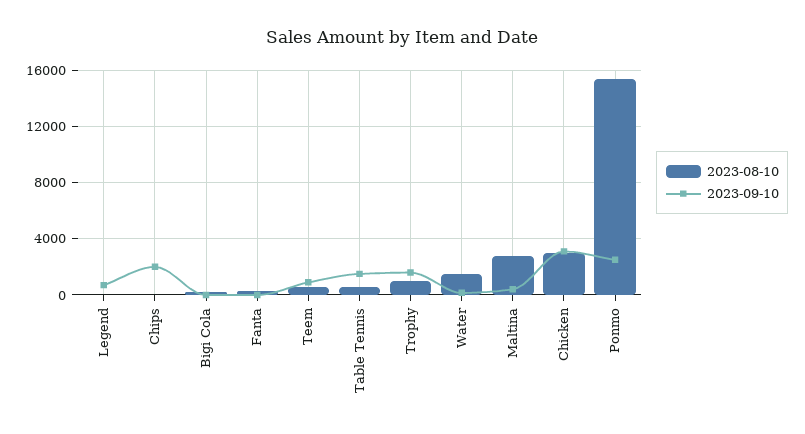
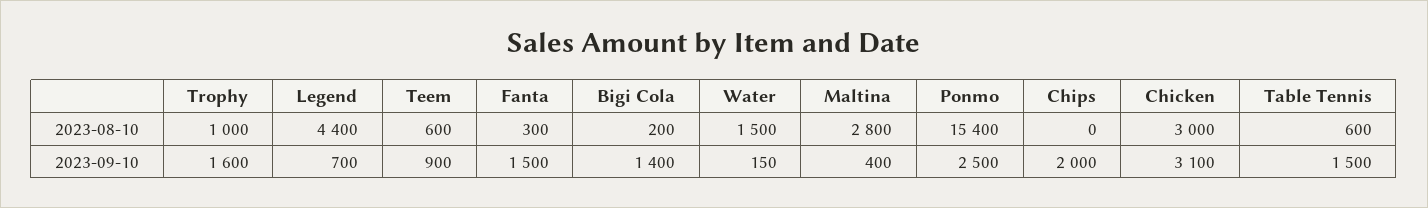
2023-08-10, Legend: 0 -> 4400
2023-09-10, Bigi Cola: 0 -> 1400
2023-09-10, Fanta: 0 -> 1500

